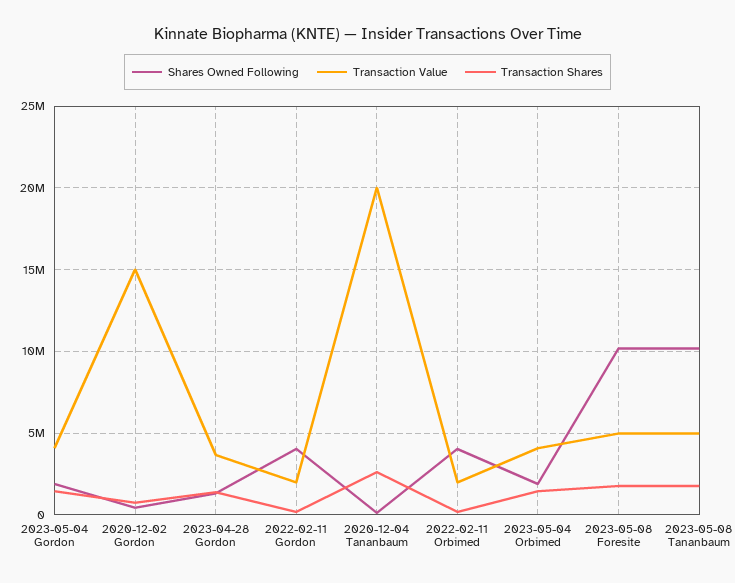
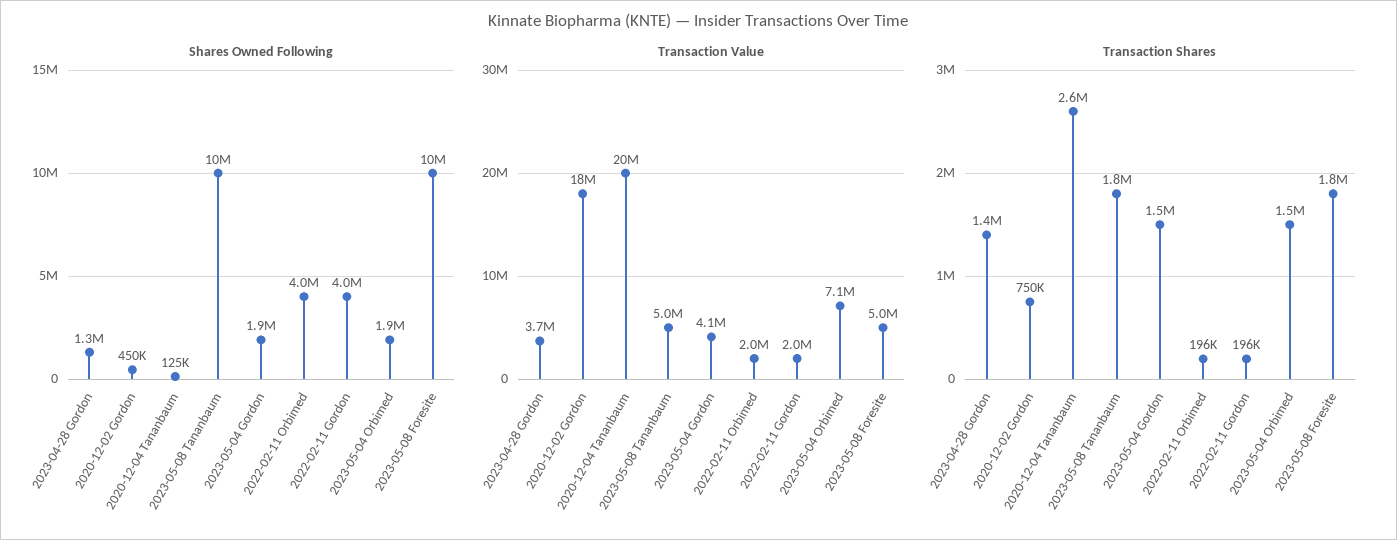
Transaction Value, 2020-12-02 Gordon: 15000000 -> 18000000
Transaction Value, 2023-05-04 Orbimed: 4000000 -> 7100000

